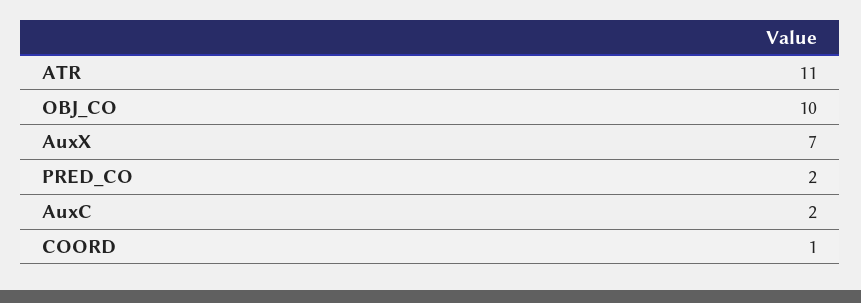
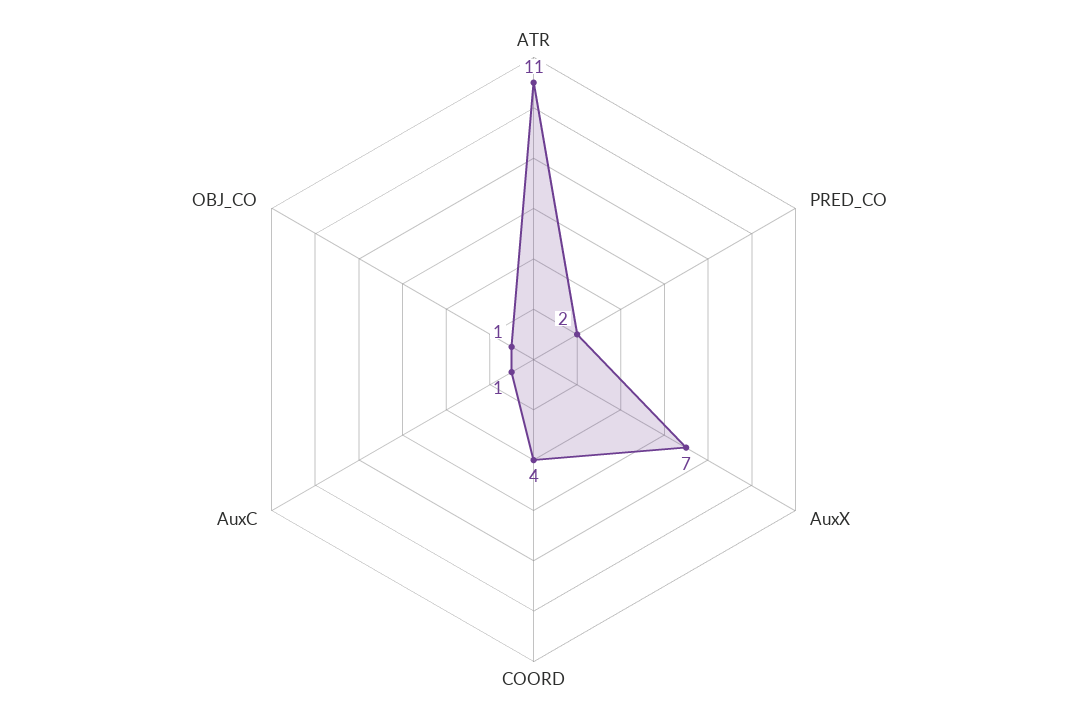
OBJ_CO: 10 -> 1
AuxC: 2 -> 1
COORD: 1 -> 4

